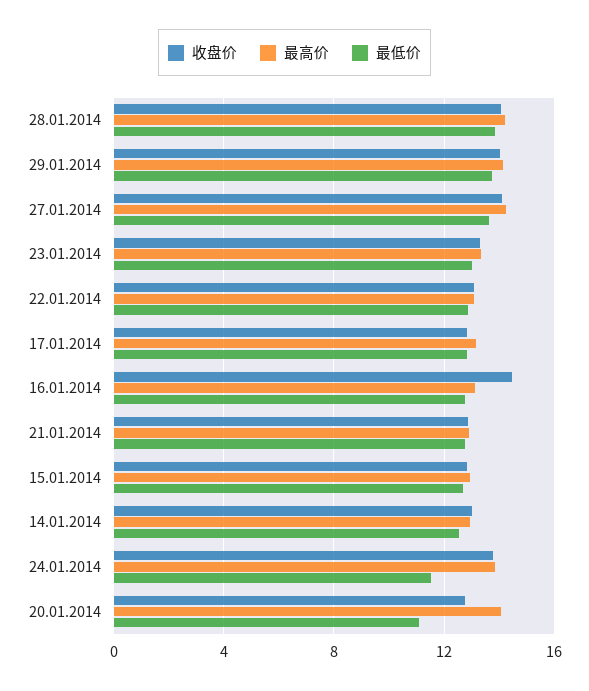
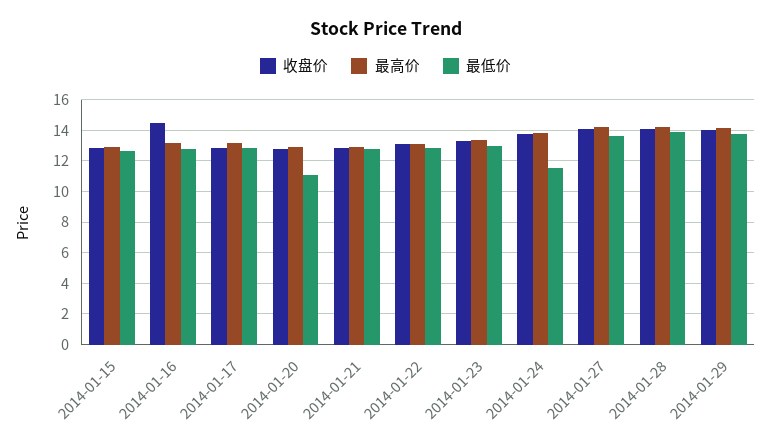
收盘价, 14.01.2014: 13 -> none
最高价, 14.01.2014: 13 -> none
最低价, 14.01.2014: 12.5 -> none
最高价, 20.01.2014: 14 -> 13

